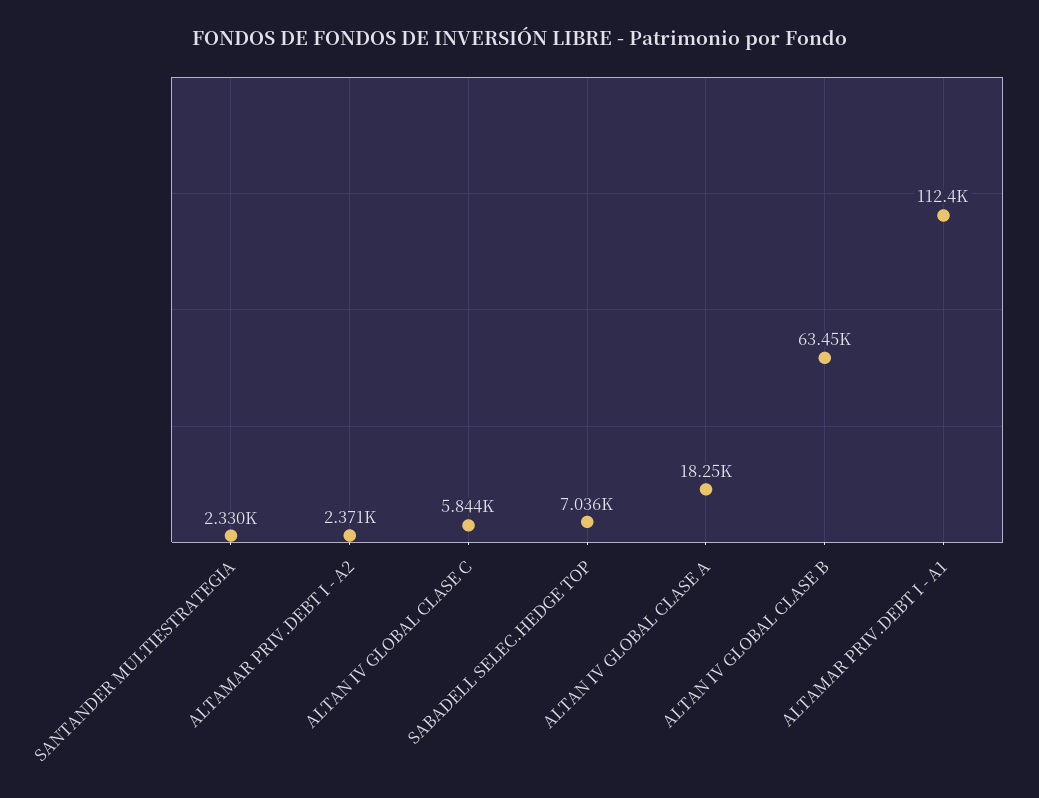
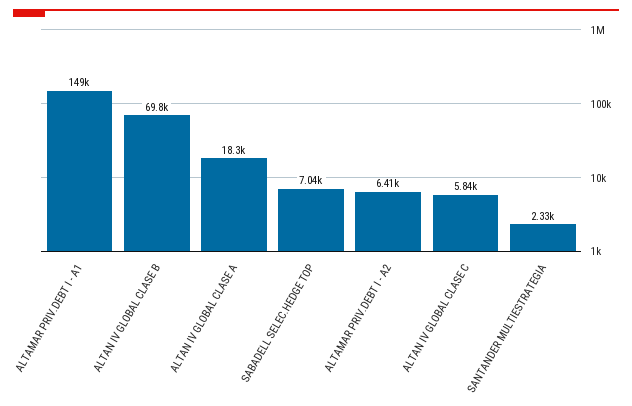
ALTAMAR PRIV.DEBT I - A2: 2371 -> 6410
ALTAN IV GLOBAL CLASE B: 63450 -> 69800
ALTAMAR PRIV.DEBT I - A1: 112400 -> 149000

